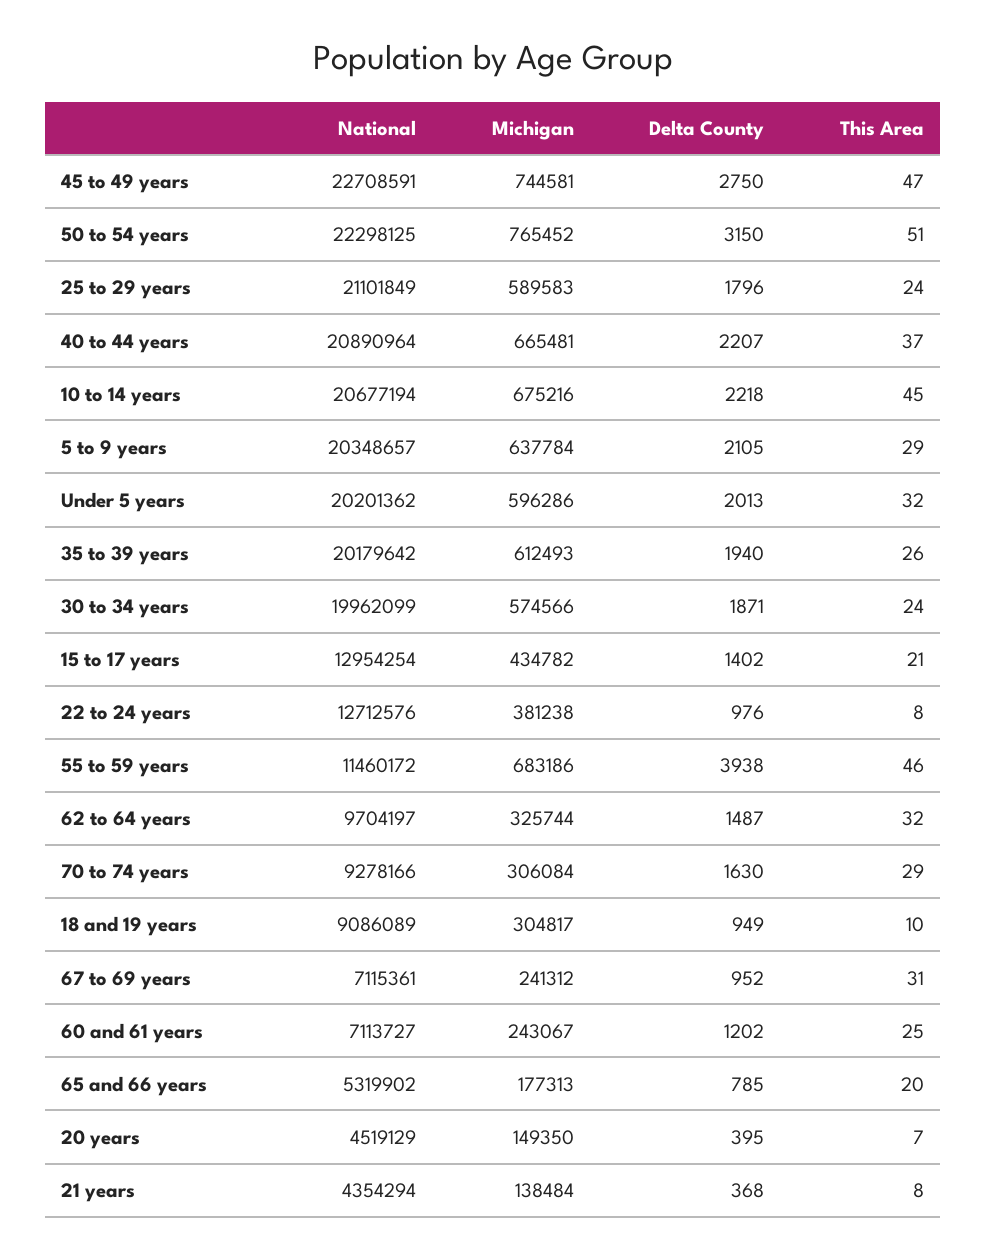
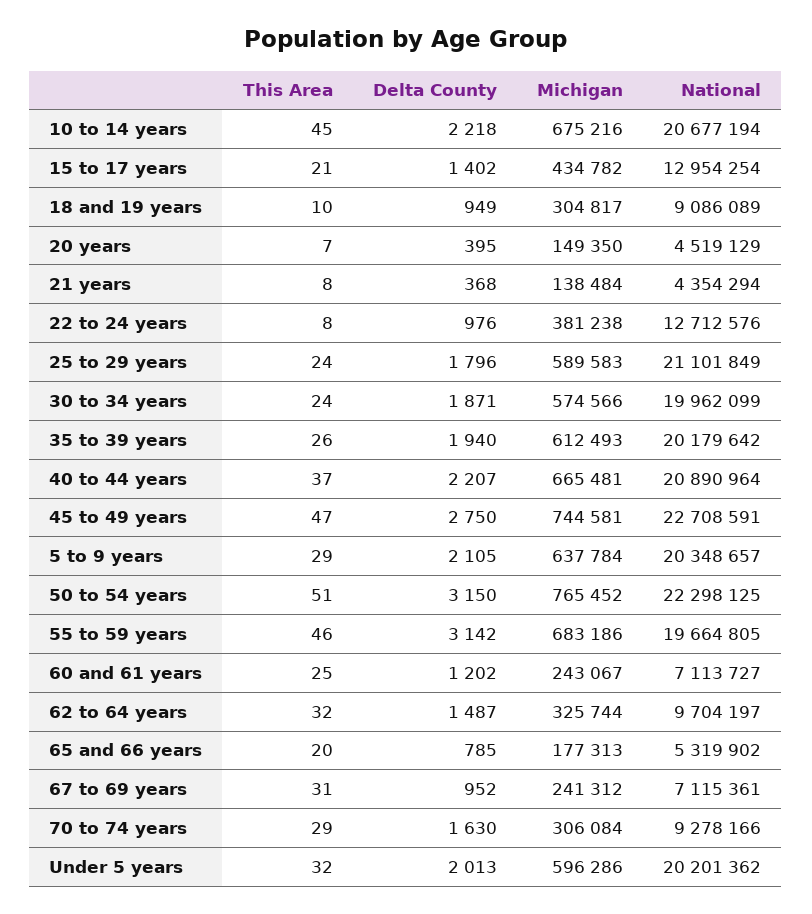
National, 55 to 59 years: 11460172 -> 19664805
Delta County, 55 to 59 years: 3938 -> 3142

